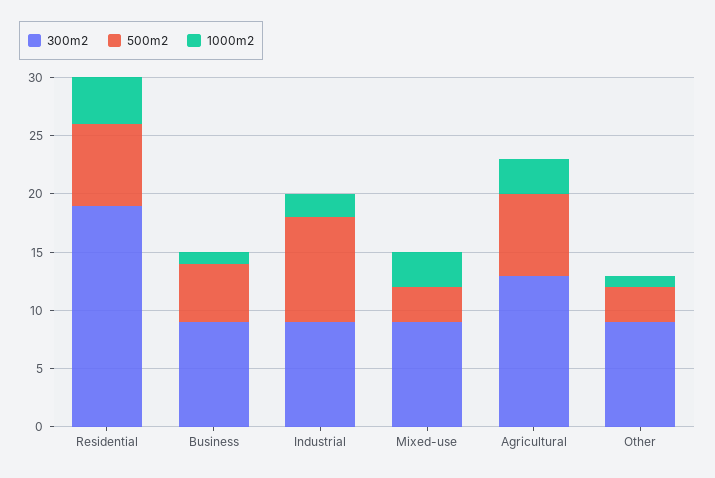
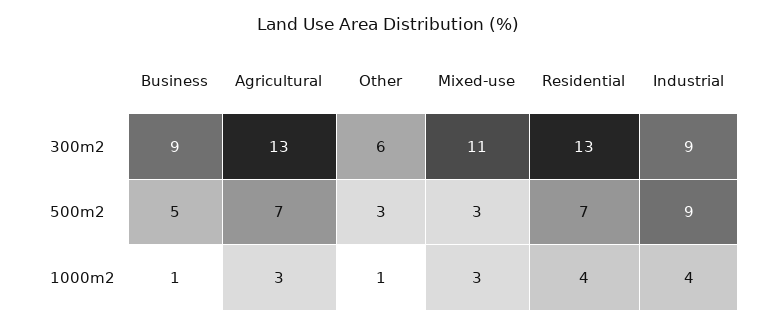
300m2, Residential: 19 -> 13
1000m2, Industrial: 2 -> 4
300m2, Mixed-use: 9 -> 11
300m2, Other: 9 -> 6

